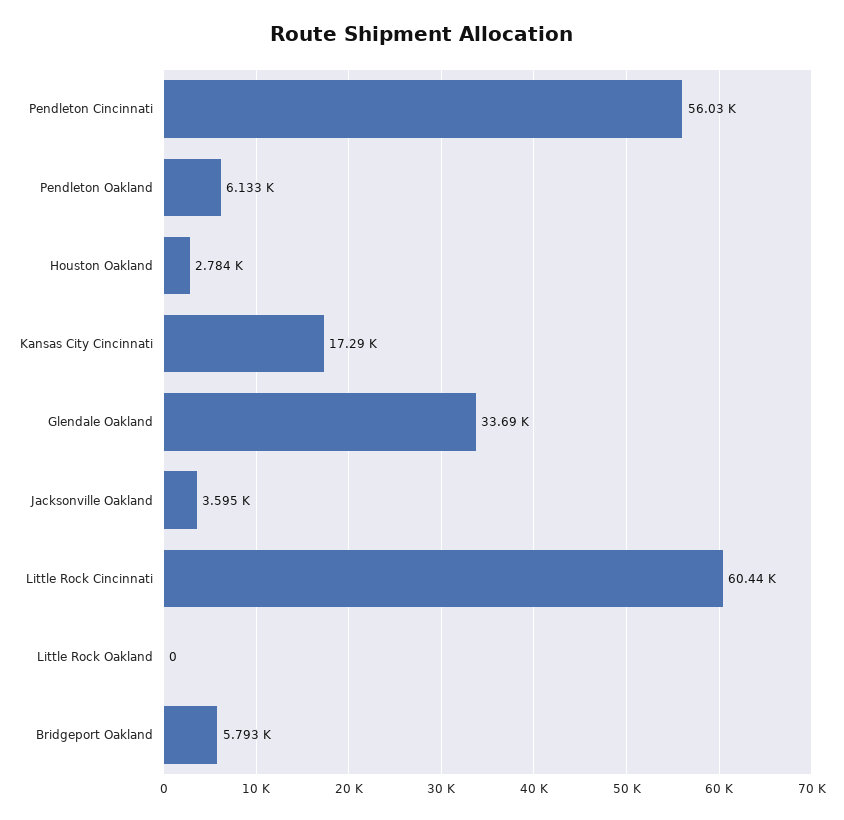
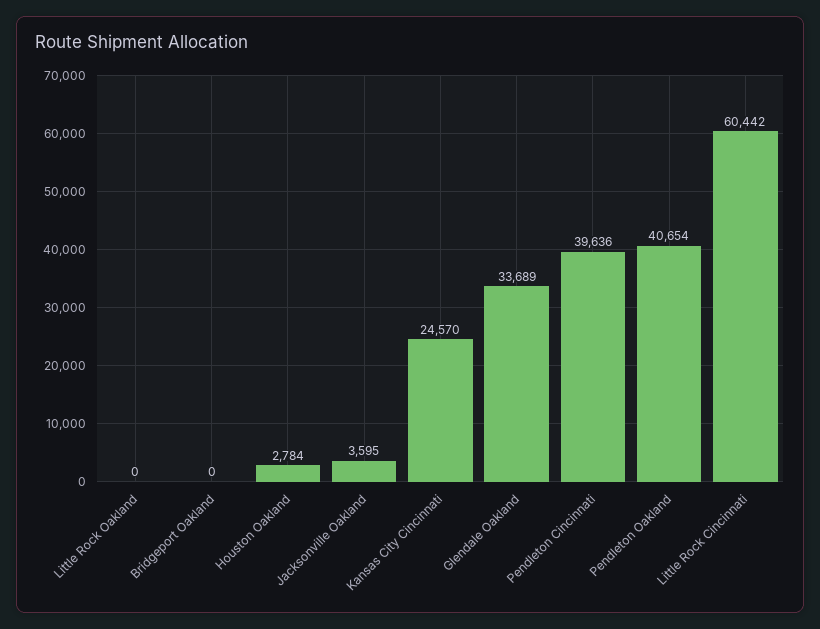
Pendleton Cincinnati: 56030 -> 39636
Pendleton Oakland: 6133 -> 40654
Kansas City Cincinnati: 17290 -> 24570
Bridgeport Oakland: 5793 -> 0

